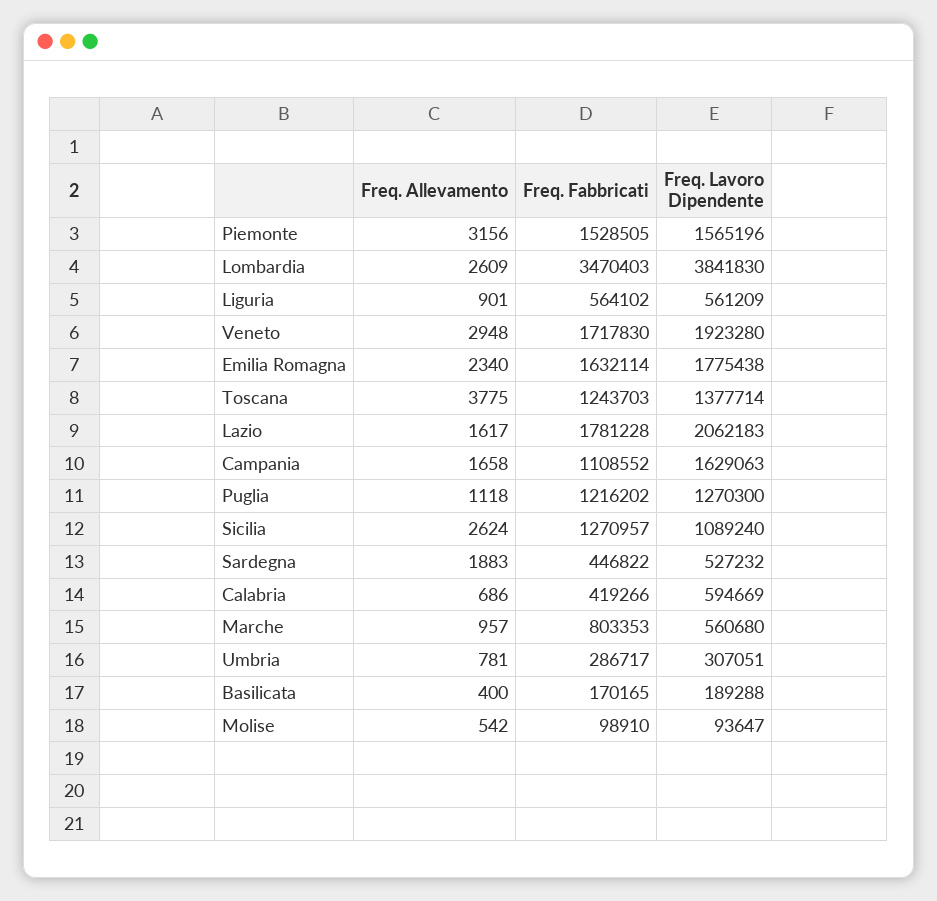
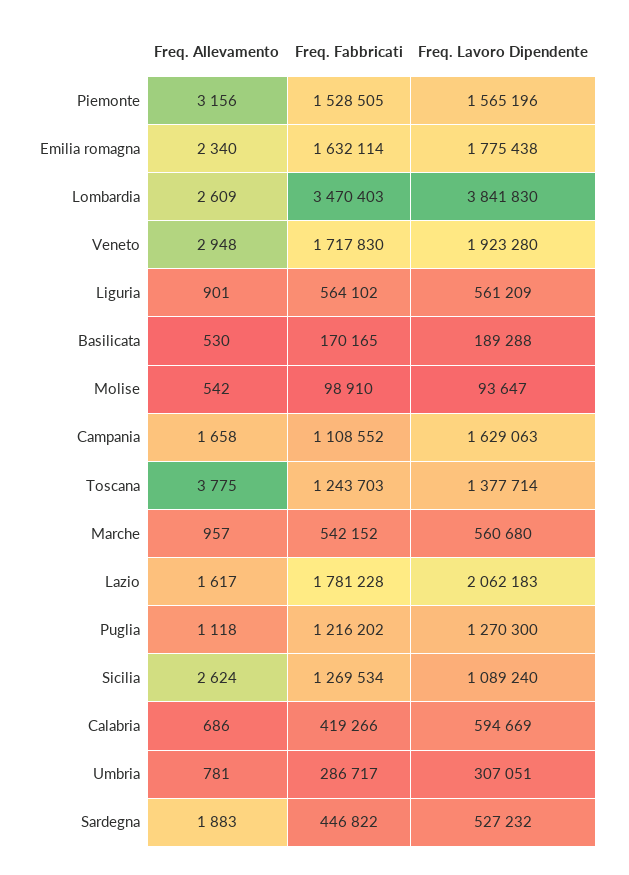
Freq. Fabbricati, Sicilia: 1270957 -> 1269534
Freq. Fabbricati, Marche: 803353 -> 542152
Freq. Allevamento, Basilicata: 400 -> 530

